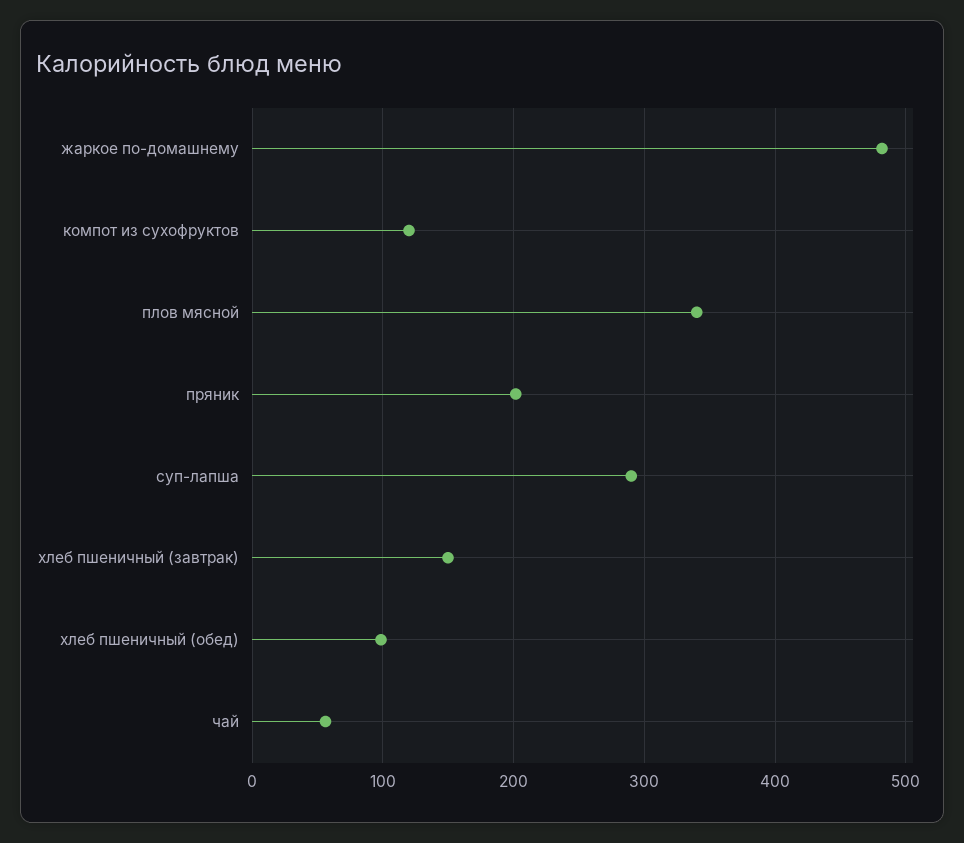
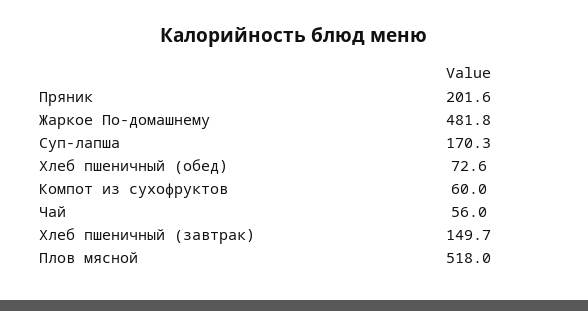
компот из сухофруктов: 120 -> 60
плов мясной: 340 -> 518
суп-лапша: 290 -> 170.3
хлеб пшеничный (обед): 100 -> 72.6

